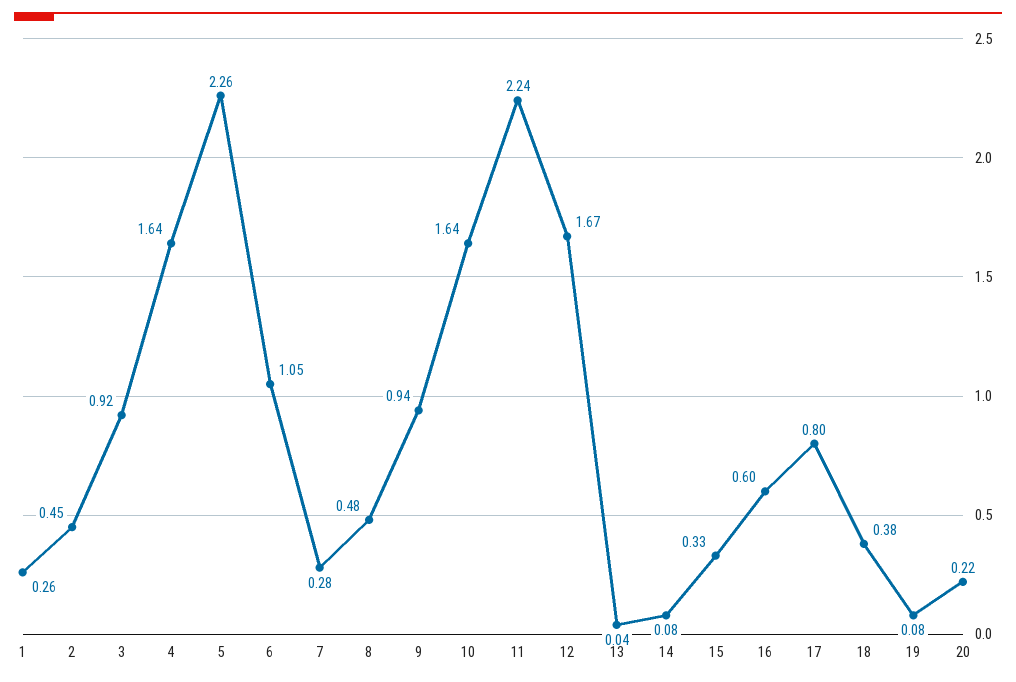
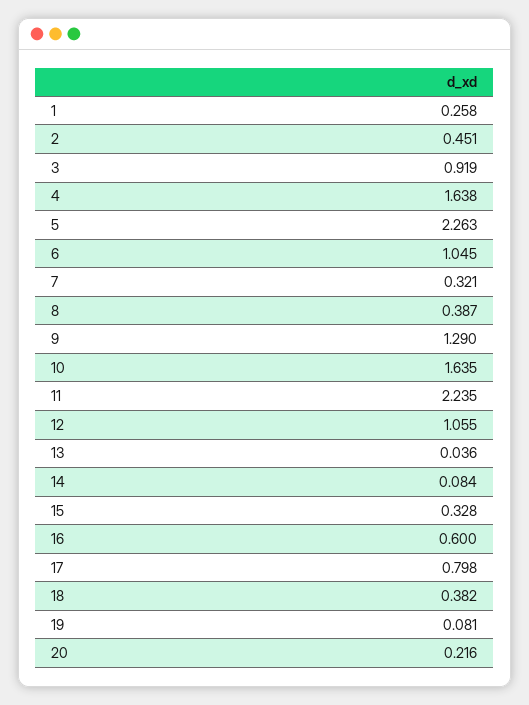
7: 0.28 -> 0.321
8: 0.48 -> 0.387
9: 0.94 -> 1.29
12: 1.67 -> 1.055

